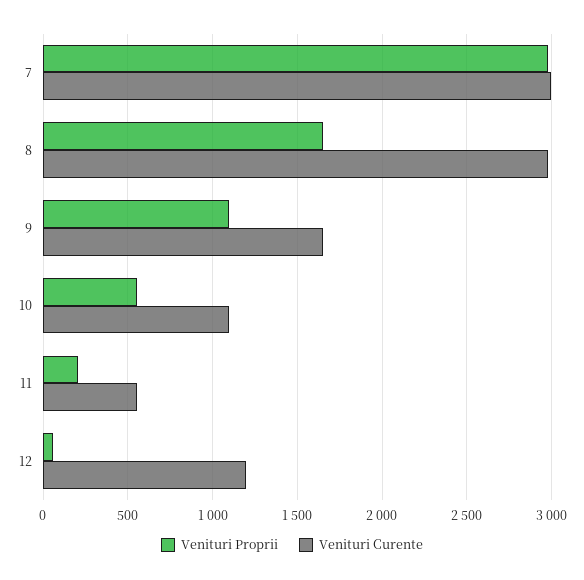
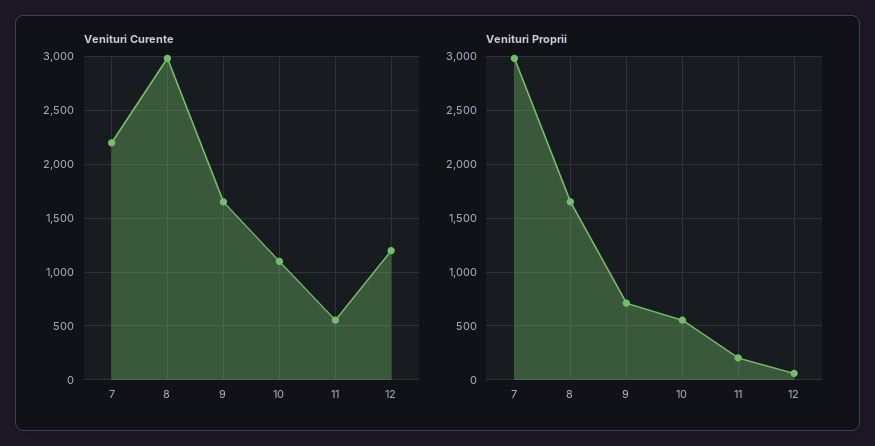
Venituri Curente, 7: 3000 -> 2200
Venituri Proprii, 9: 1100 -> 700

